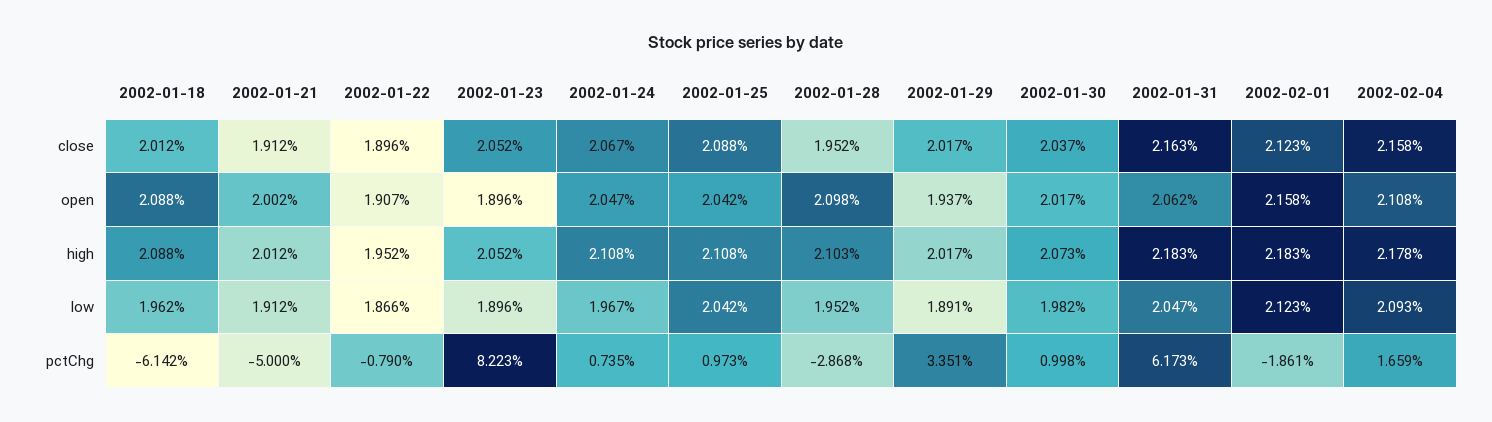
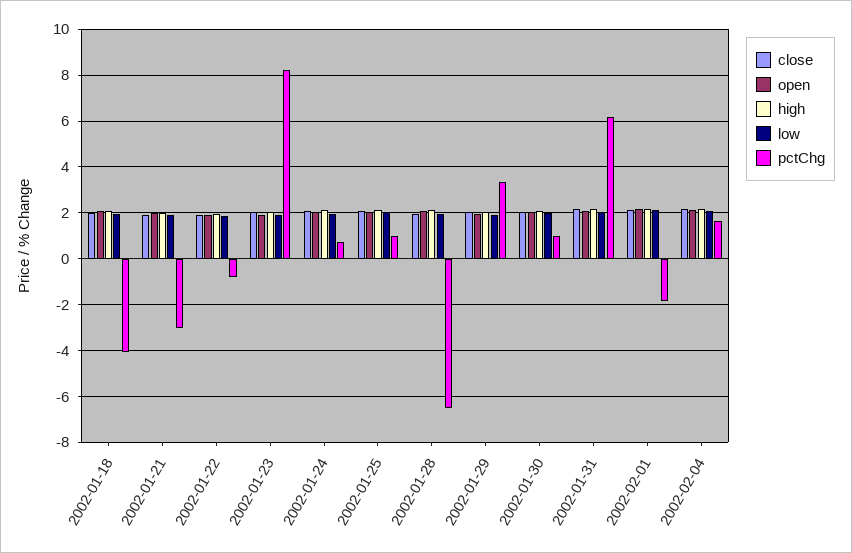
pctChg, 2002-01-18: -6.142 -> -4
pctChg, 2002-01-21: -5 -> -3
pctChg, 2002-01-28: -2.868 -> -6.5

